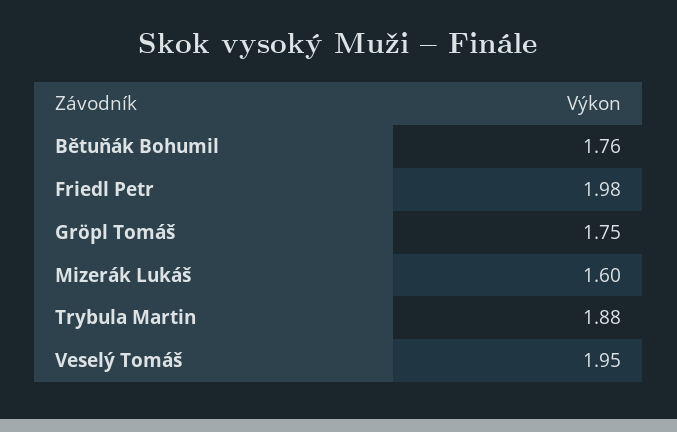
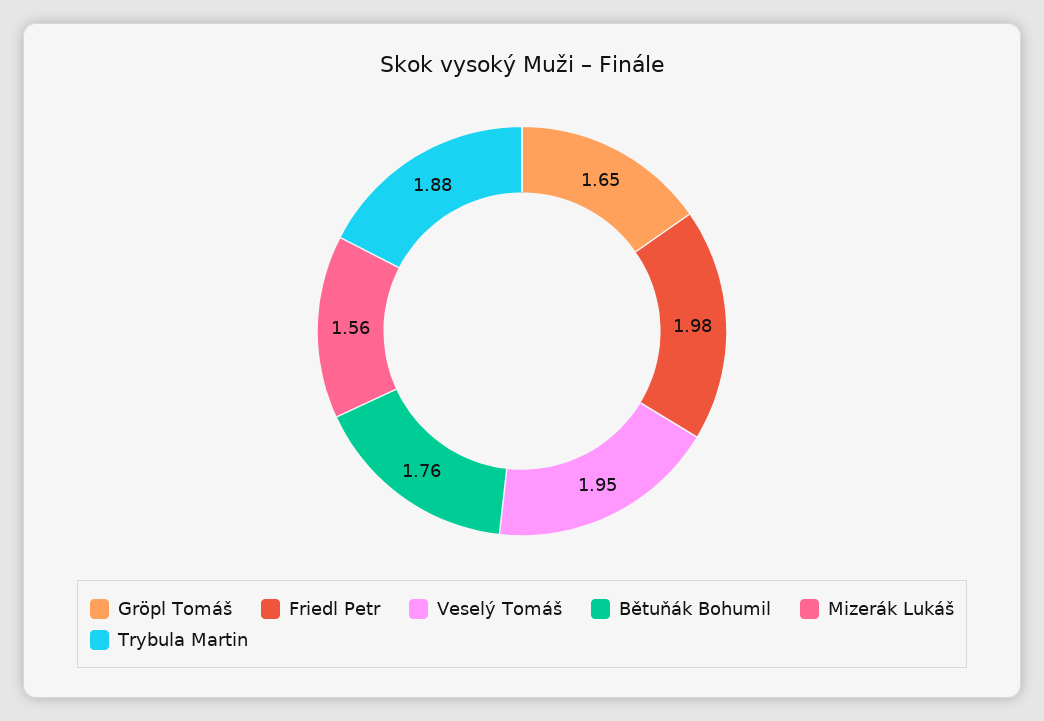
Gröpl Tomáš: 1.75 -> 1.65
Mizerák Lukáš: 1.6 -> 1.56

